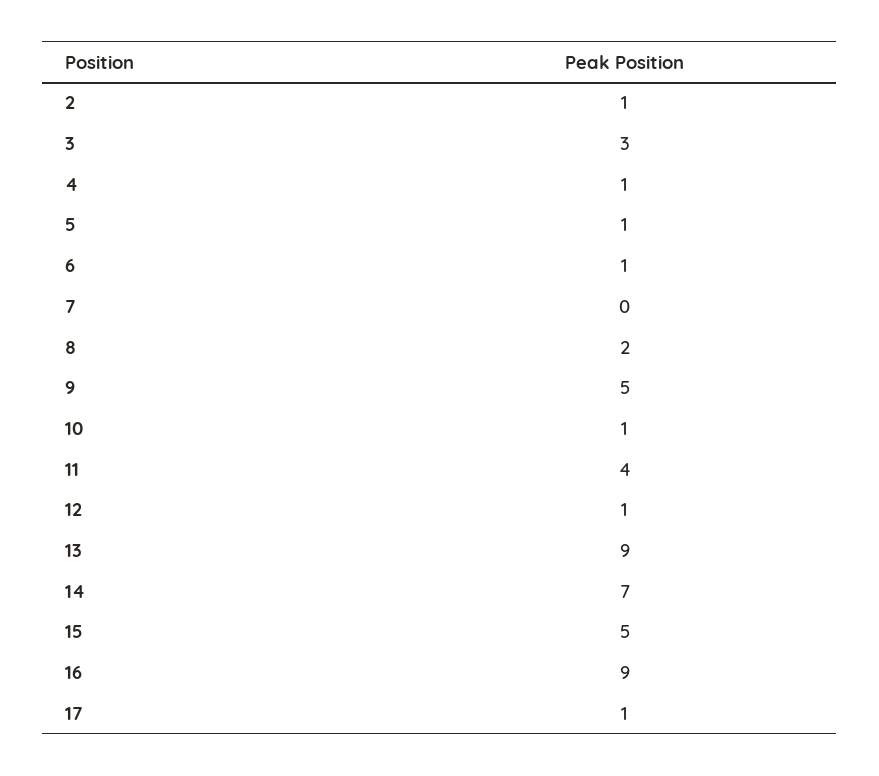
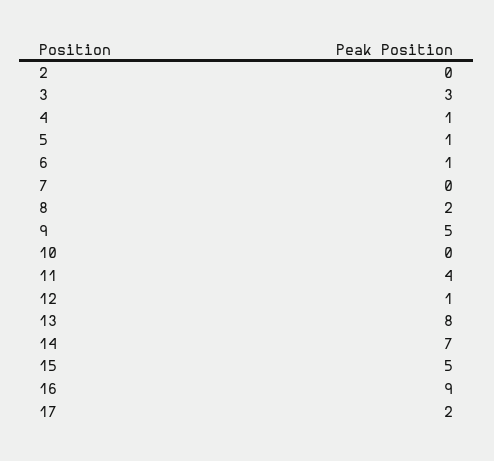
2: 1 -> 0
10: 1 -> 0
13: 9 -> 8
17: 1 -> 2

